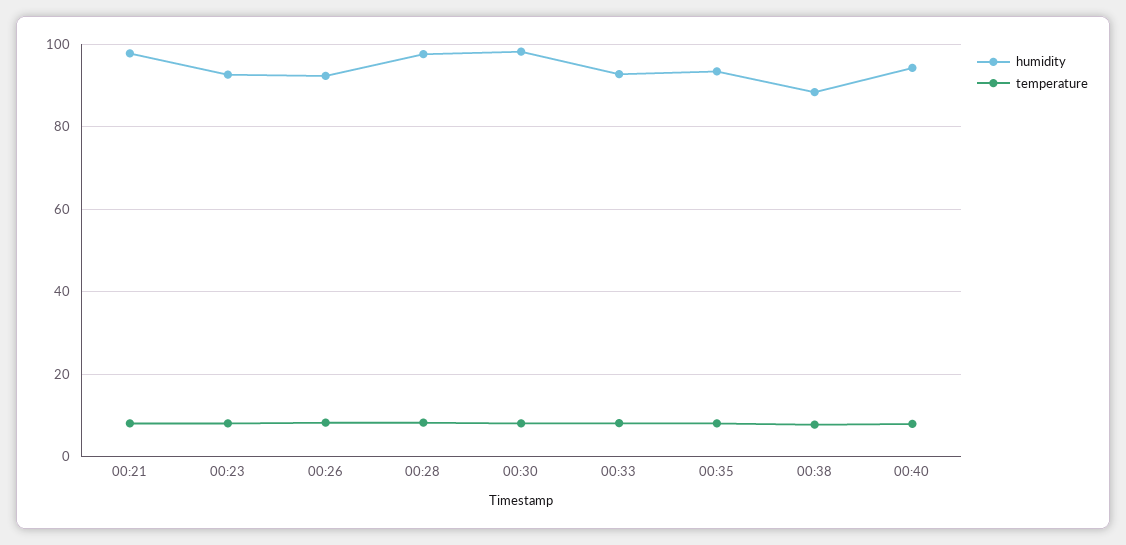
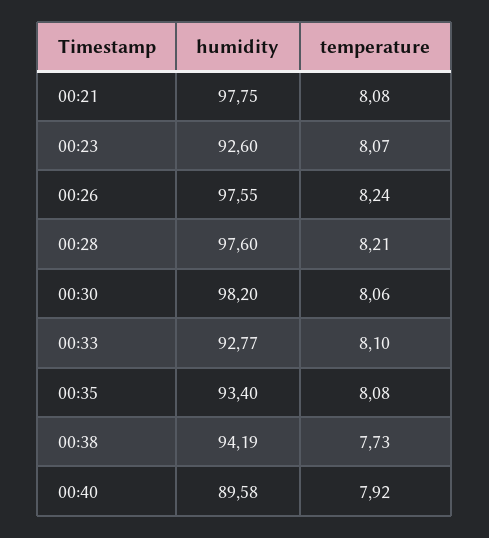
humidity, 00:26: 92 -> 97.55
humidity, 00:38: 88 -> 94.19
humidity, 00:40: 94 -> 89.58

